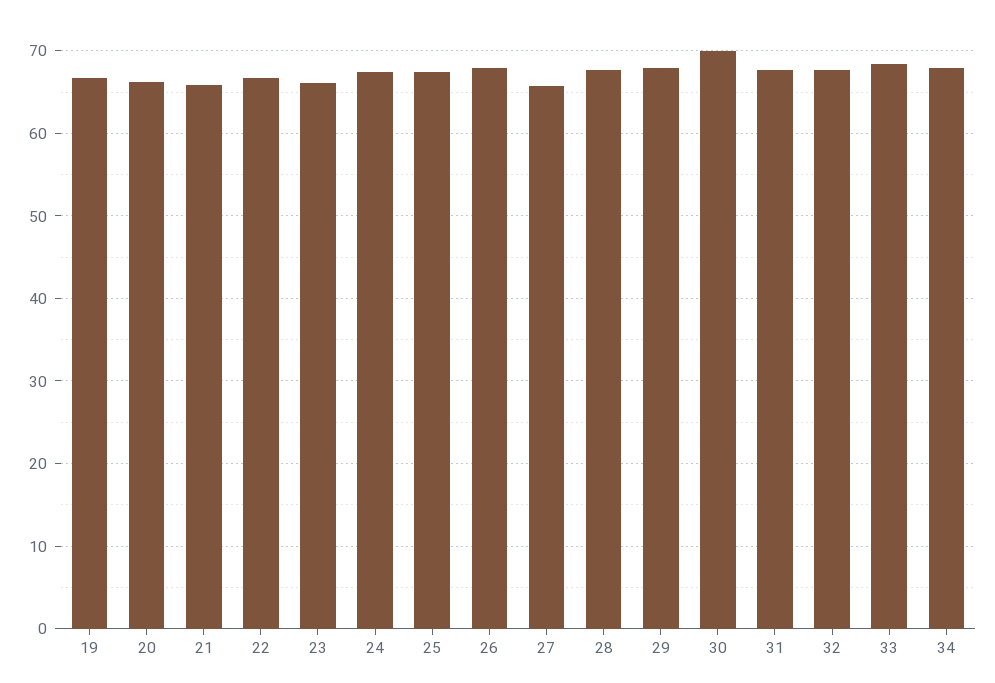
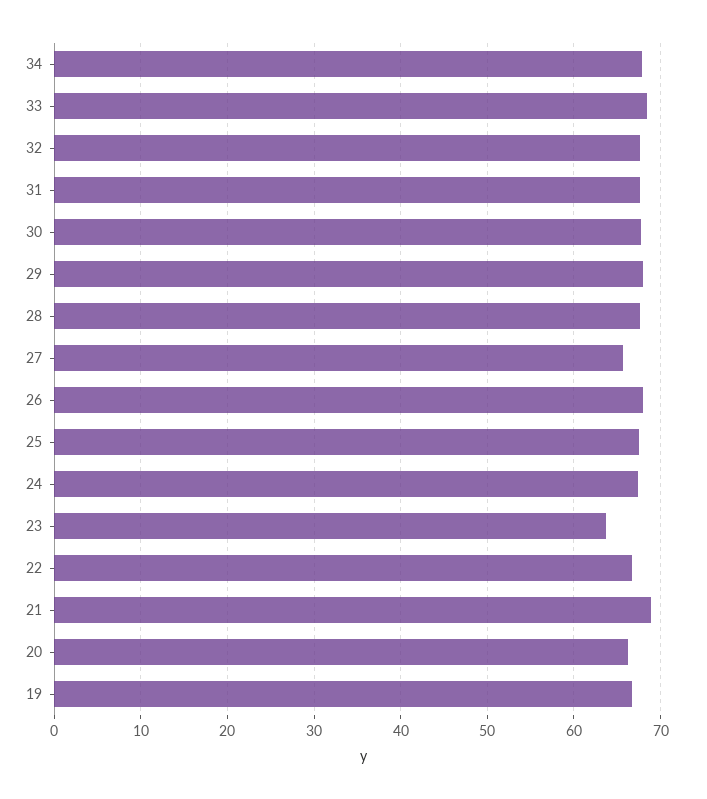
21: 66 -> 69
23: 66 -> 64
30: 70 -> 68

